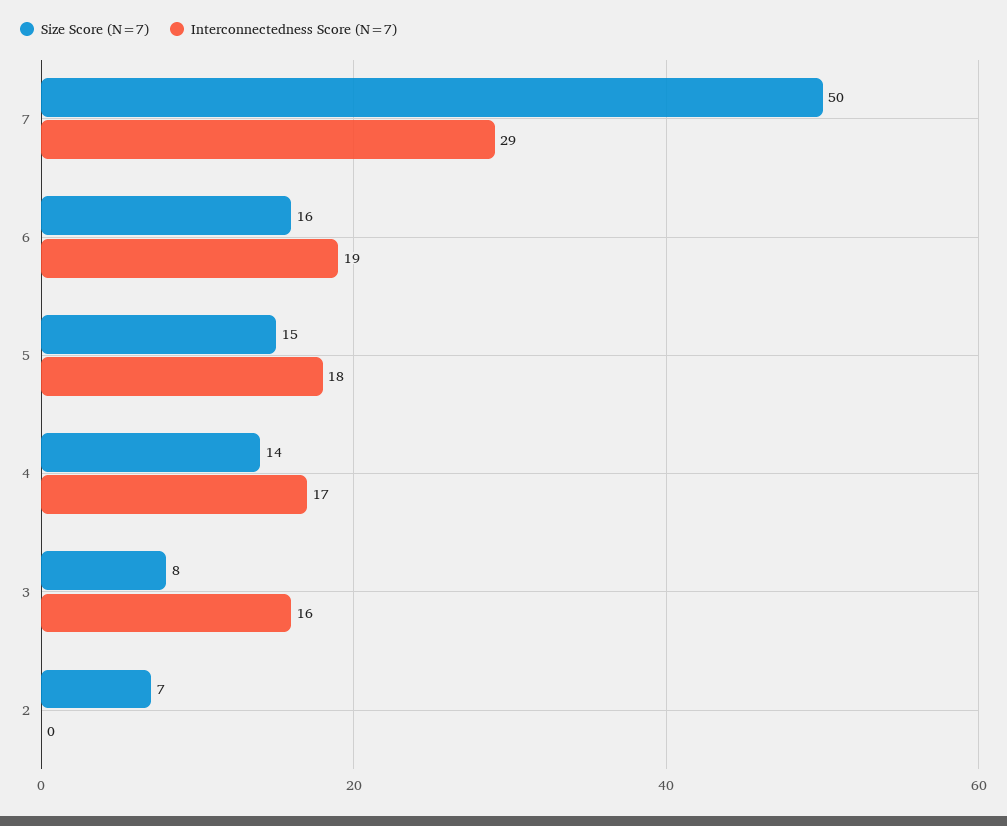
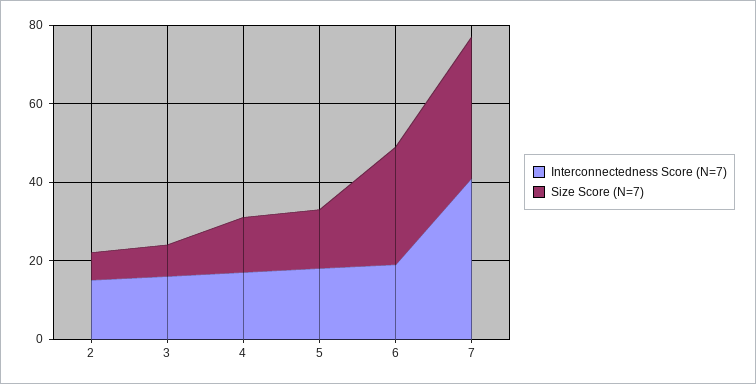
Size Score (N=7), 7: 50 -> 35
Interconnectedness Score (N=7), 7: 29 -> 40
Size Score (N=7), 6: 16 -> 30
Interconnectedness Score (N=7), 2: 0 -> 15

